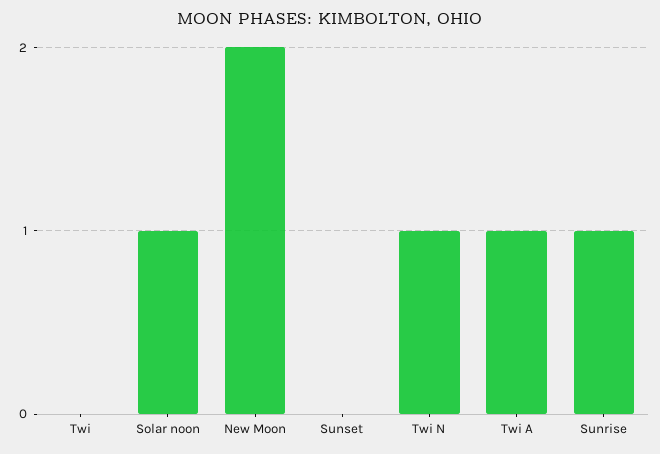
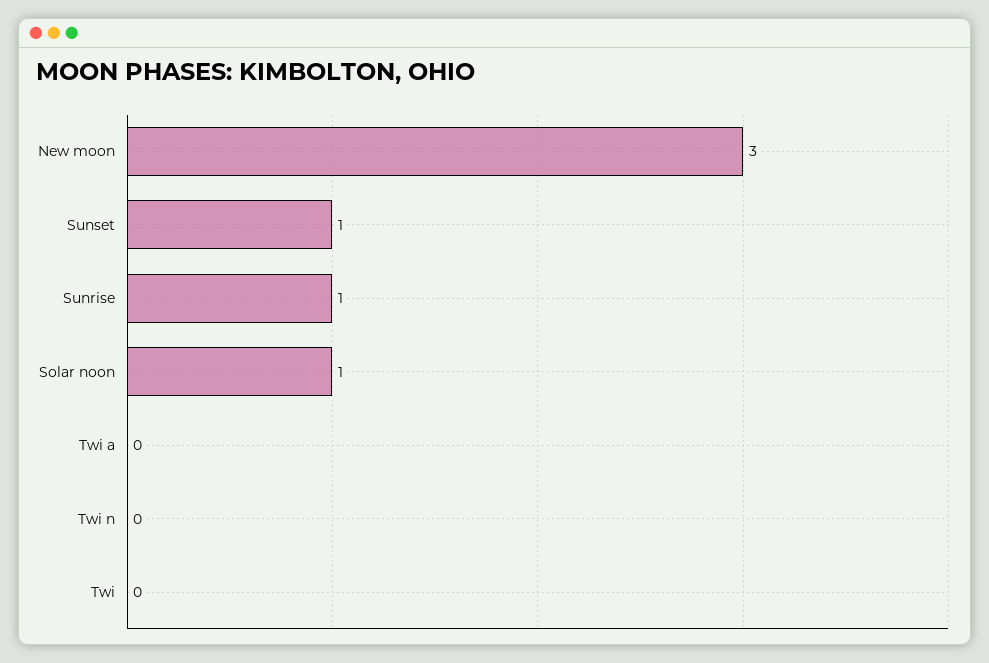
New Moon: 2 -> 3
Sunset: 0 -> 1
Twi N: 1 -> 0
Twi A: 1 -> 0

